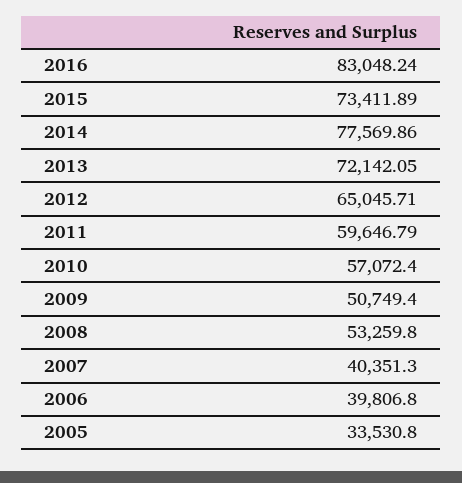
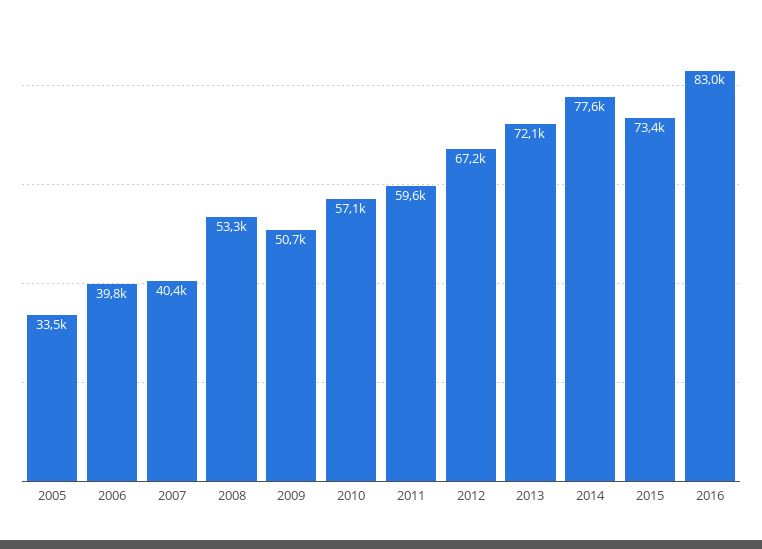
2012: 65045.71 -> 67200

